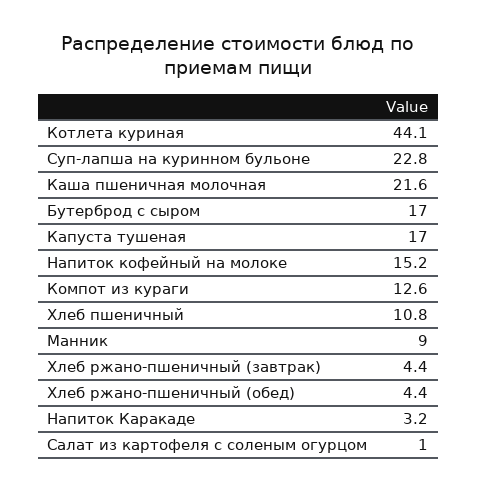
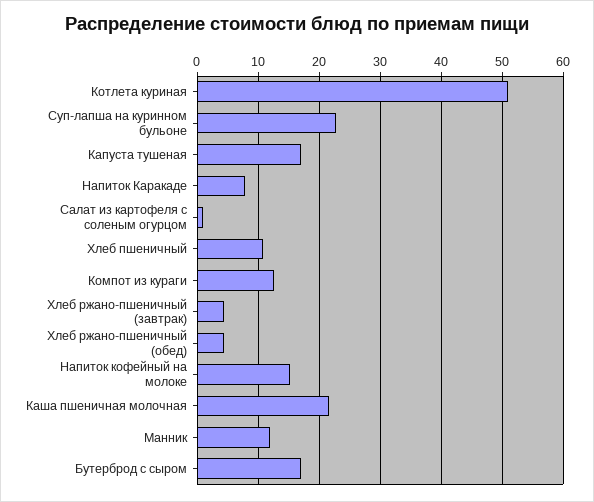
Котлета куриная: 44.1 -> 51
Манник: 9 -> 12
Напиток Каракаде: 3.2 -> 8

